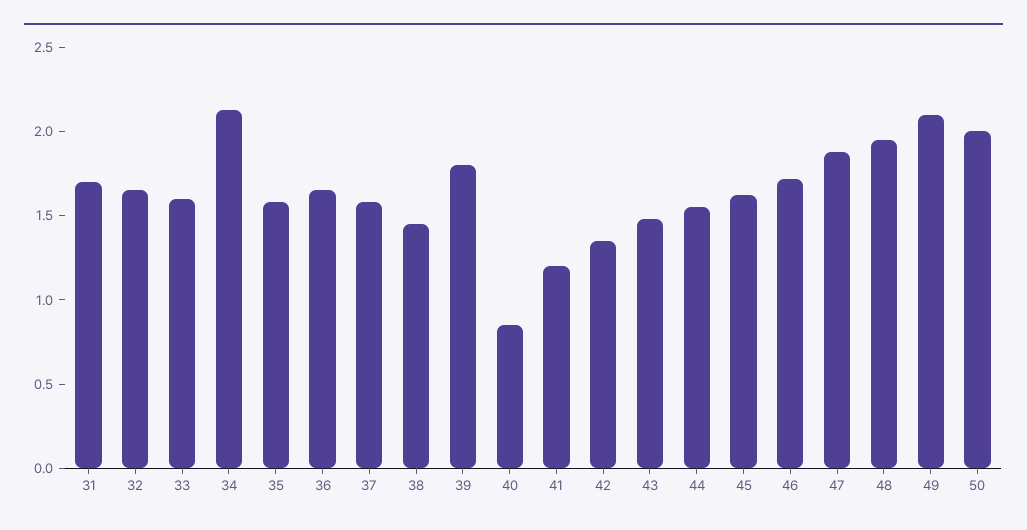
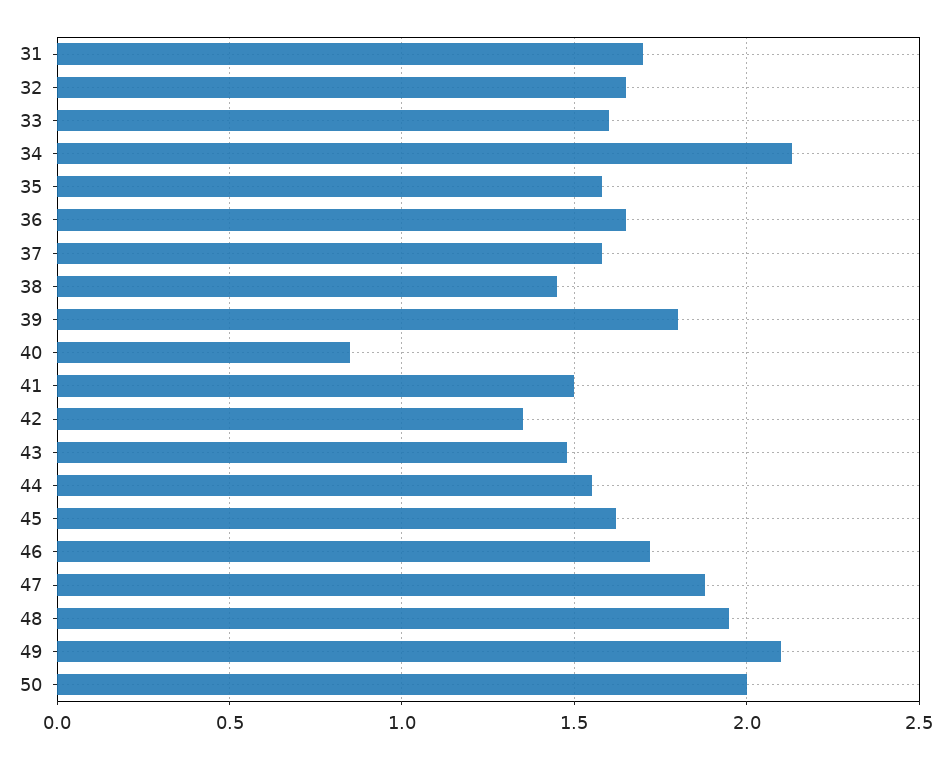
41: 1.2 -> 1.5

